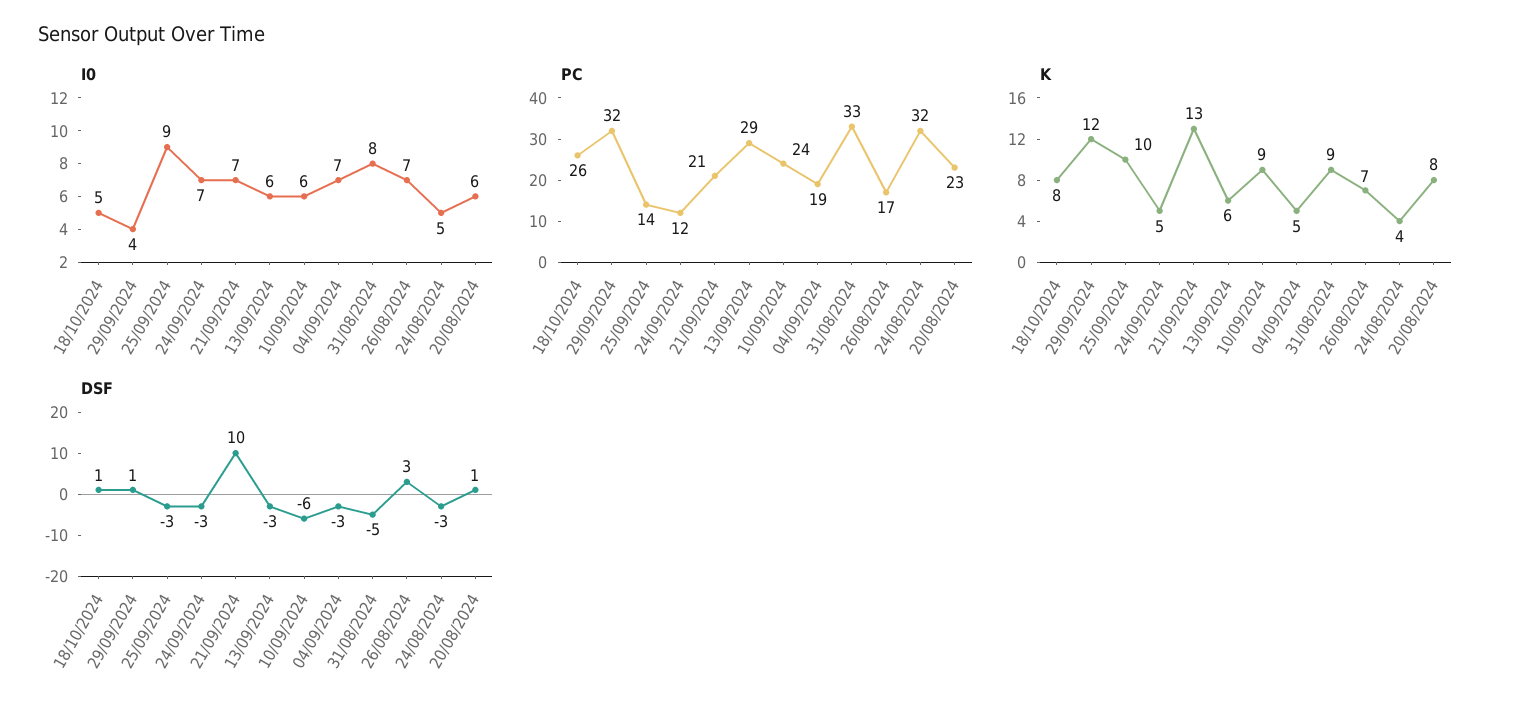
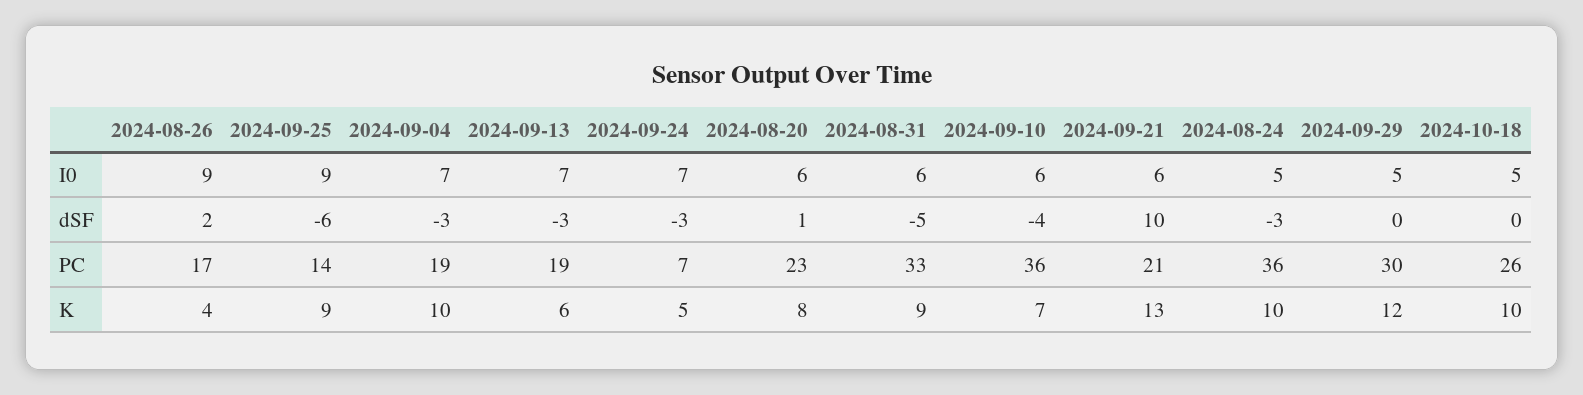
I0, 29/09/2024: 4 -> 5
I0, 21/09/2024: 7 -> 6
I0, 13/09/2024: 6 -> 7
I0, 31/08/2024: 8 -> 6
I0, 26/08/2024: 7 -> 9
PC, 29/09/2024: 32 -> 30
PC, 24/09/2024: 12 -> 7
PC, 13/09/2024: 29 -> 19
PC, 10/09/2024: 24 -> 36
PC, 24/08/2024: 32 -> 36
K, 18/10/2024: 8 -> 10
K, 25/09/2024: 10 -> 9
K, 10/09/2024: 9 -> 7
K, 04/09/2024: 5 -> 10
K, 26/08/2024: 7 -> 4
K, 24/08/2024: 4 -> 10
DSF, 18/10/2024: 1 -> 0
DSF, 29/09/2024: 1 -> 0
DSF, 25/09/2024: -3 -> -6
DSF, 10/09/2024: -6 -> -4
DSF, 26/08/2024: 3 -> 2

